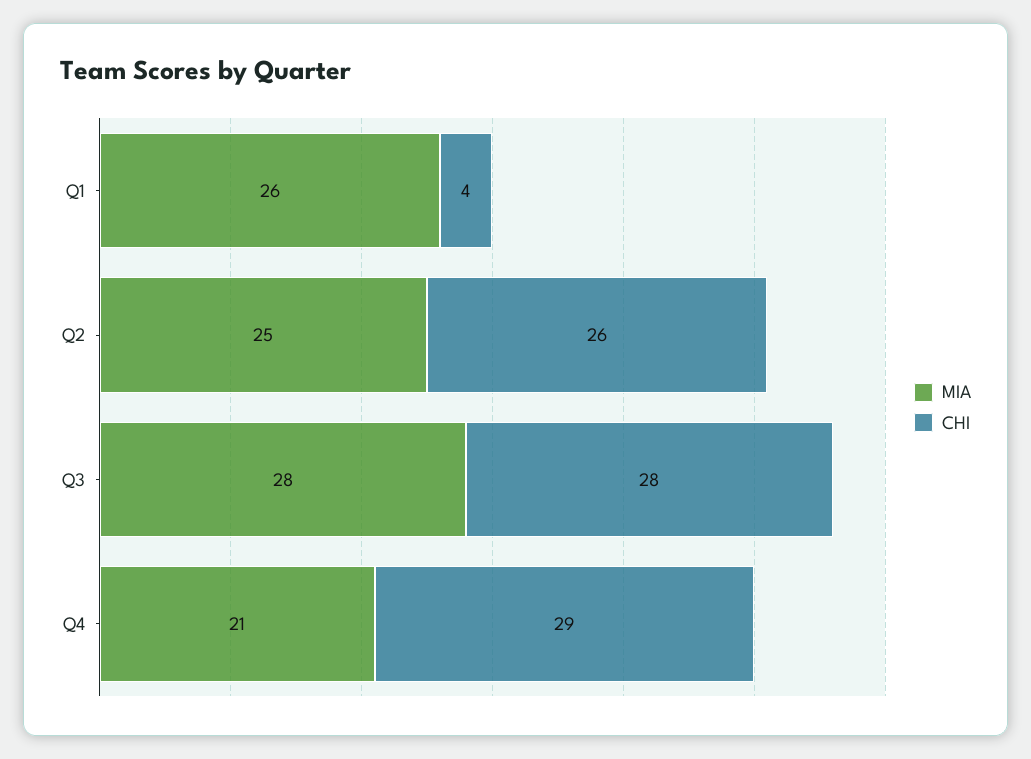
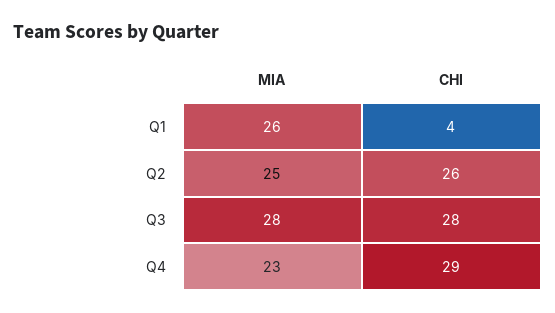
MIA, Q4: 21 -> 23

